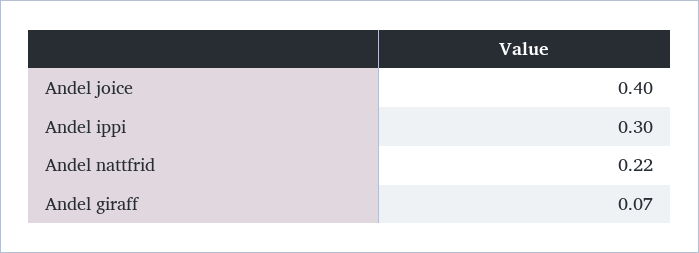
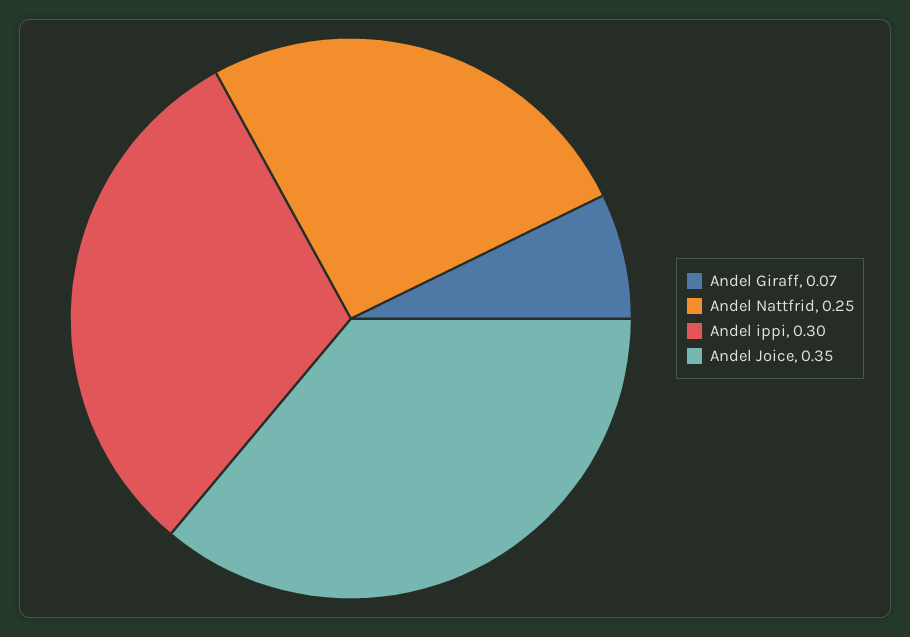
Andel joice: 0.4 -> 0.35
Andel nattfrid: 0.22 -> 0.25

